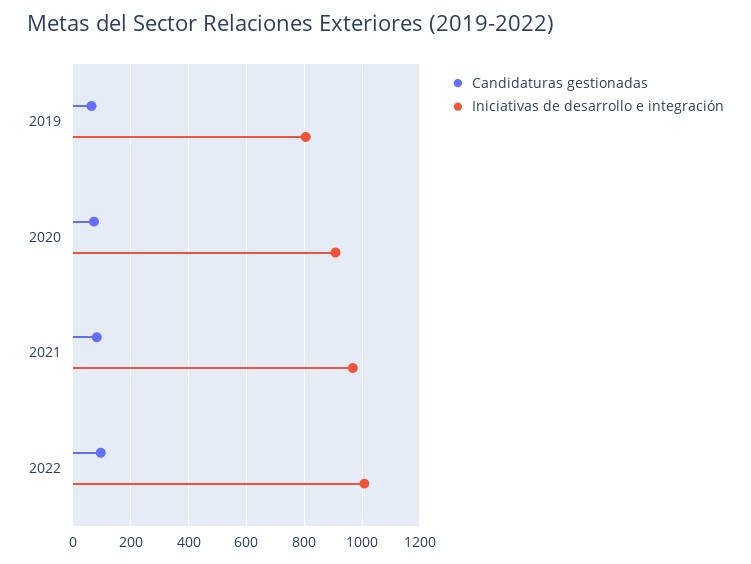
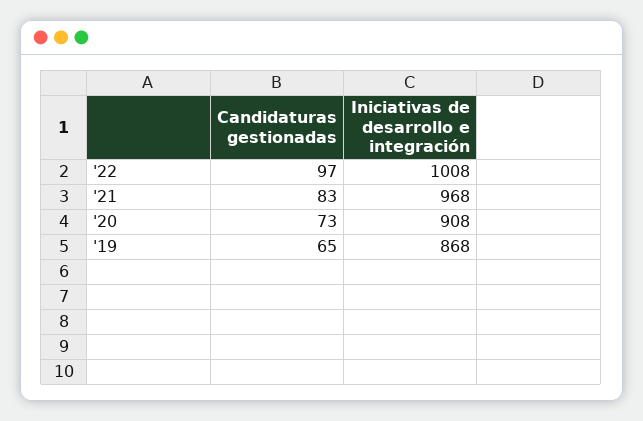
Iniciativas de desarrollo e integración, 2019: 800 -> 868

